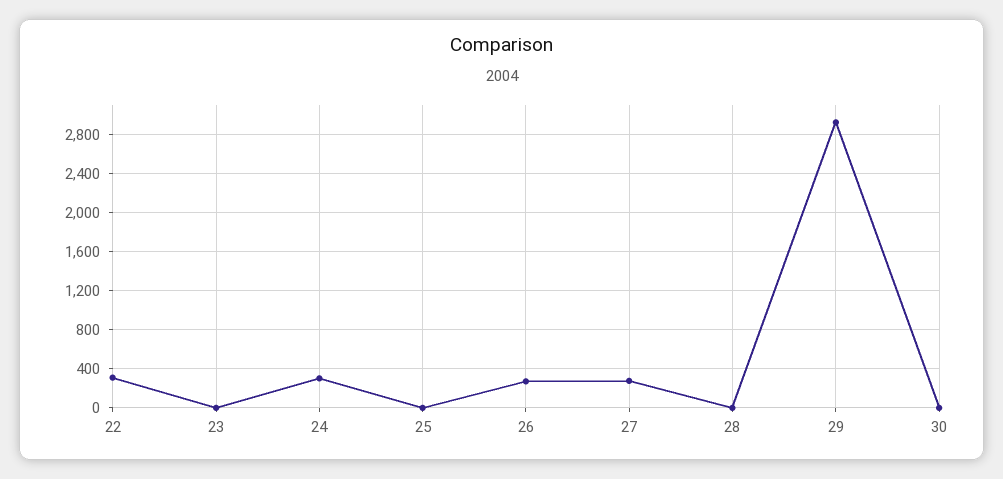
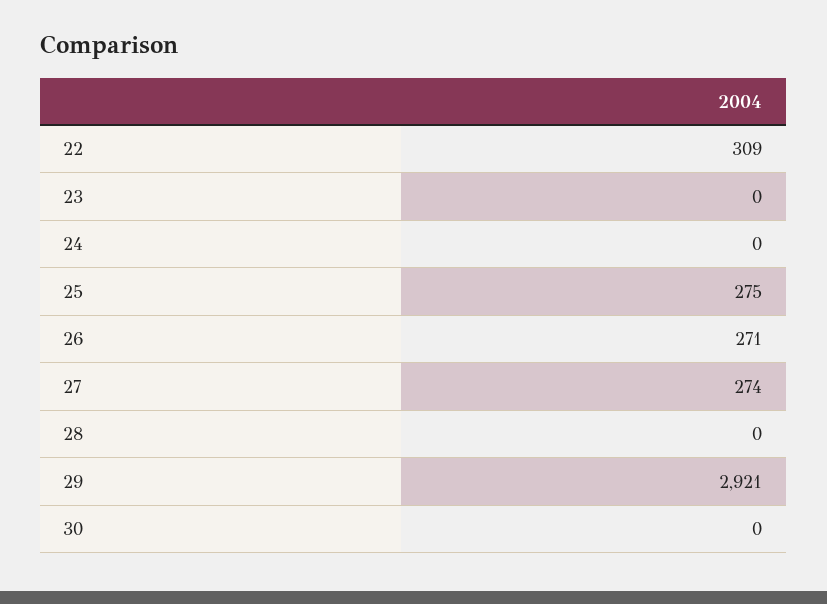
24: 300 -> 0
25: 0 -> 275

